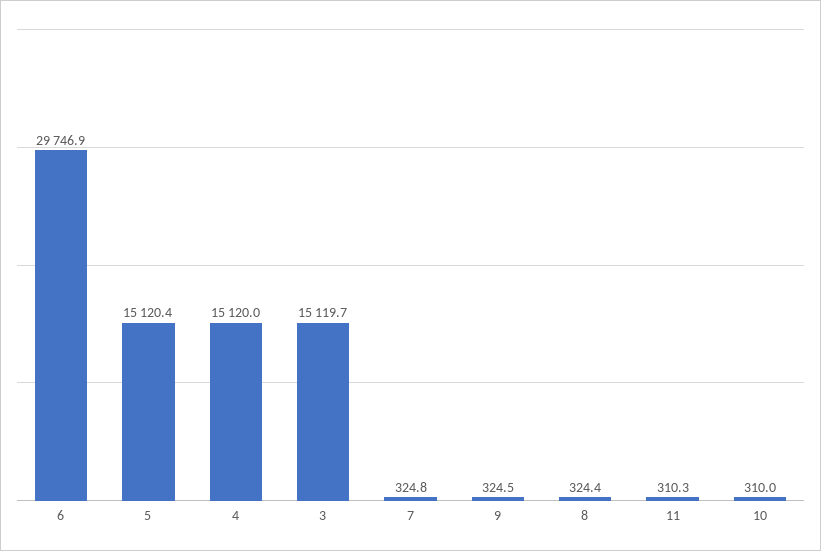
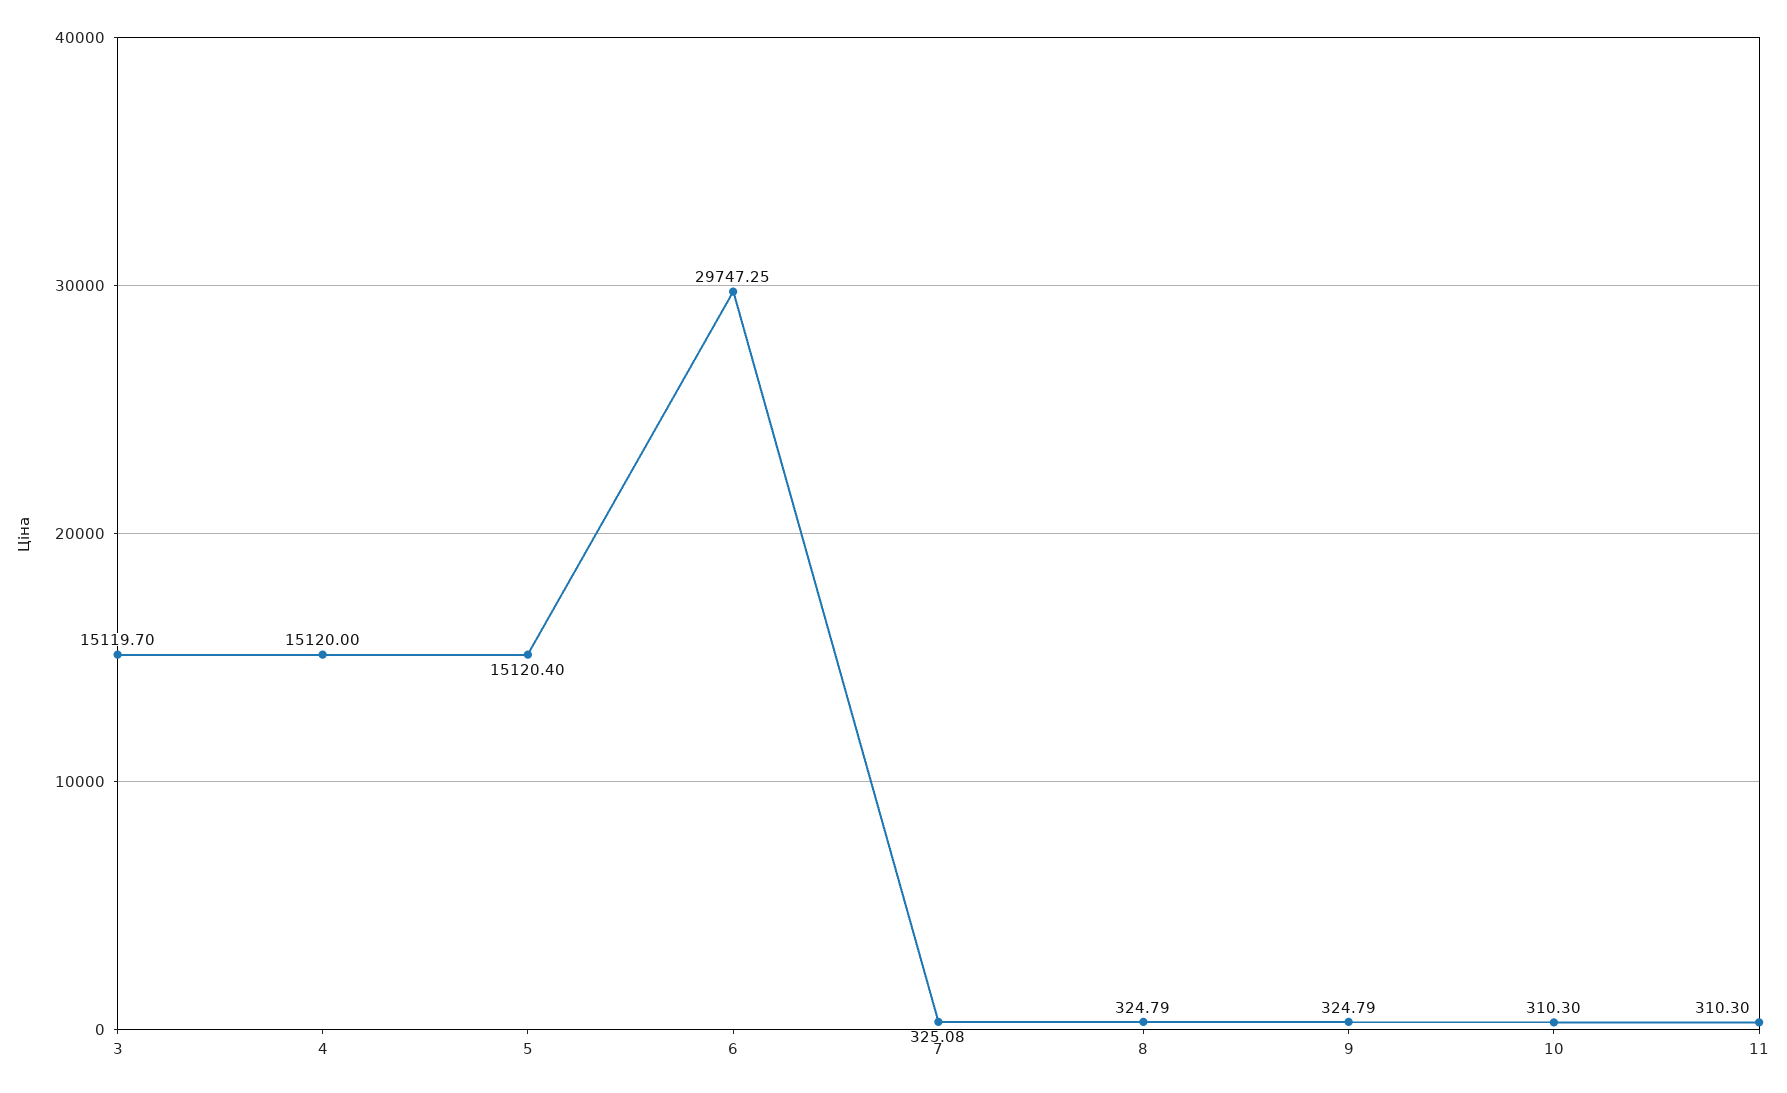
6: 29746.9 -> 29747.25
7: 324.8 -> 325.08
9: 324.5 -> 324.79
8: 324.4 -> 324.79
10: 310 -> 310.3

